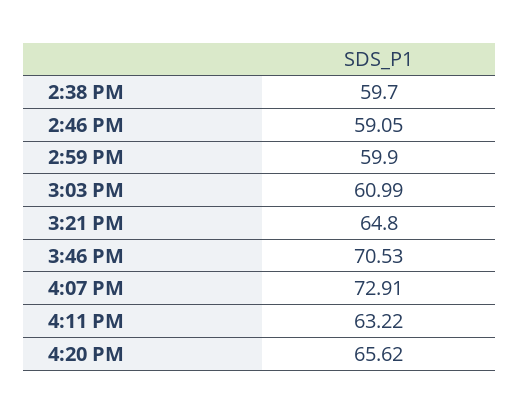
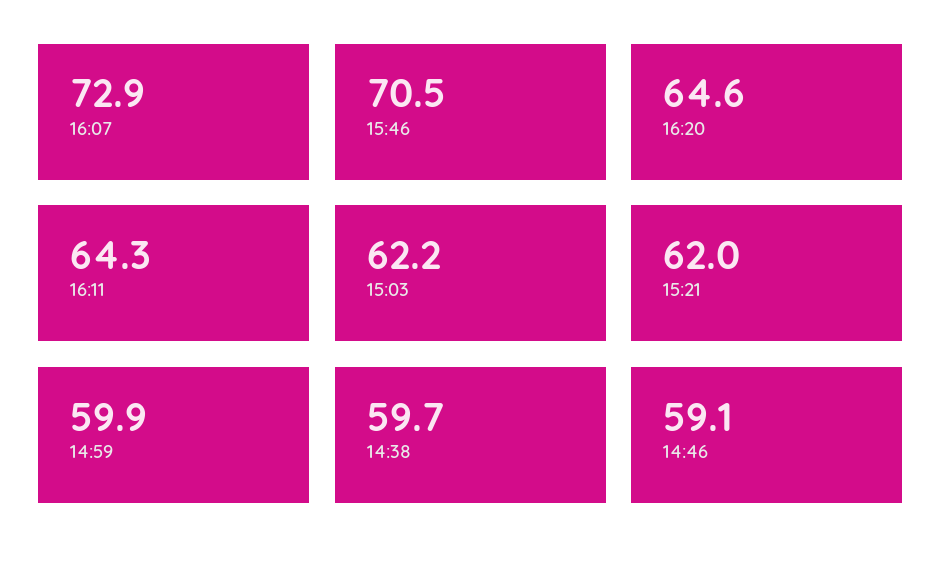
3:03 PM: 60.99 -> 62.2
3:21 PM: 64.8 -> 62
4:11 PM: 63.22 -> 64.3
4:20 PM: 65.62 -> 64.6

